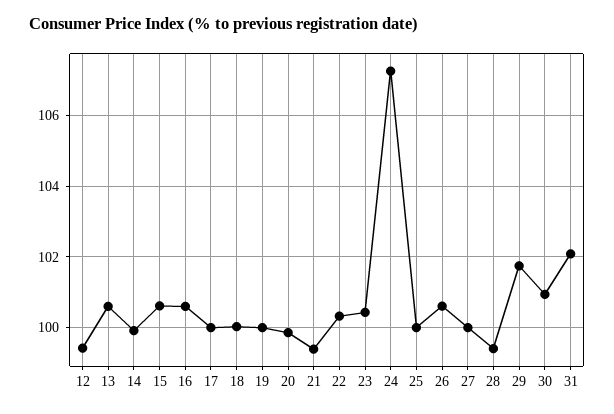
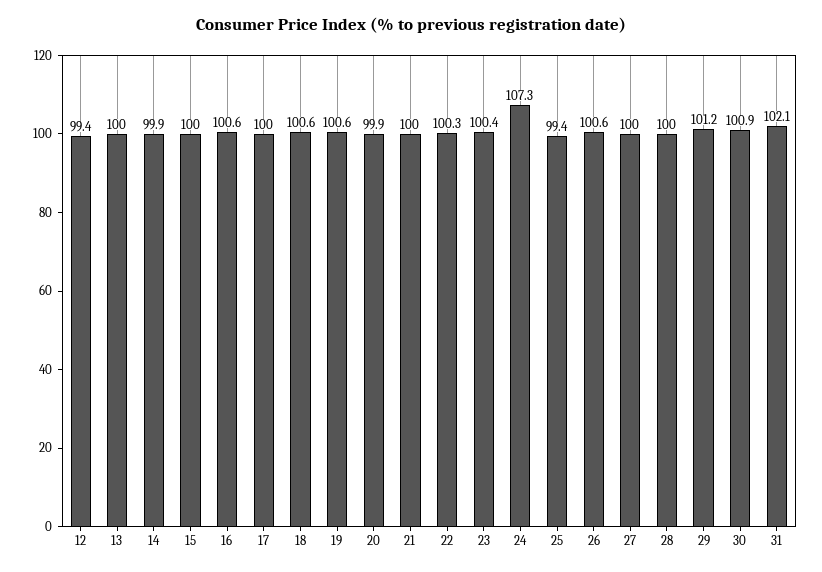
13: 100.6 -> 100
15: 100.6 -> 100
18: 100 -> 100.6
19: 100 -> 100.6
21: 99.4 -> 100
25: 100 -> 99.4
28: 99.4 -> 100
29: 101.8 -> 101.2

